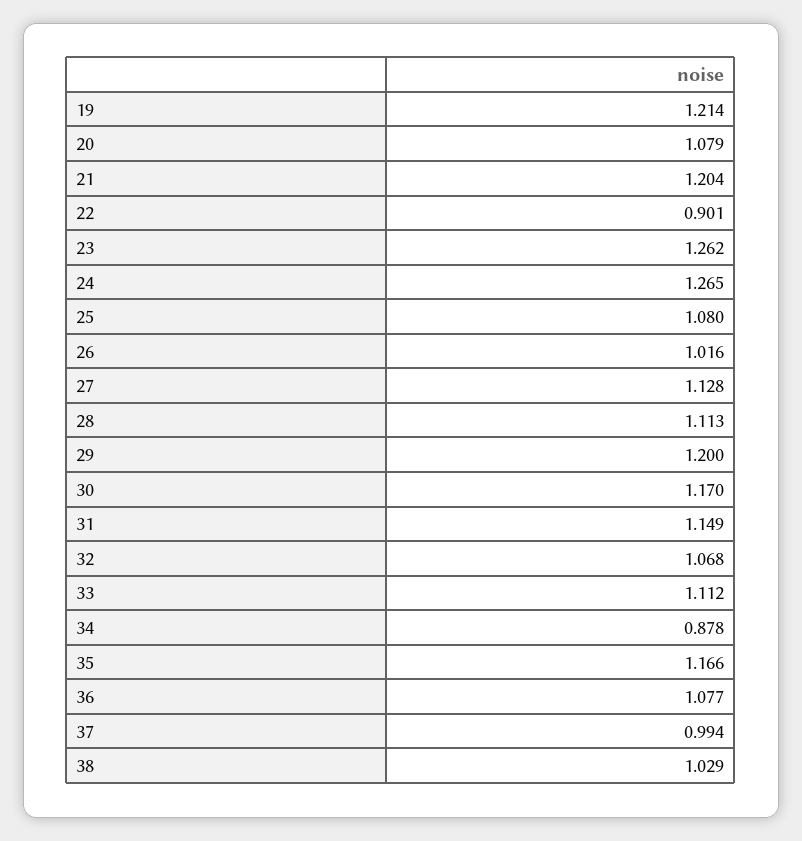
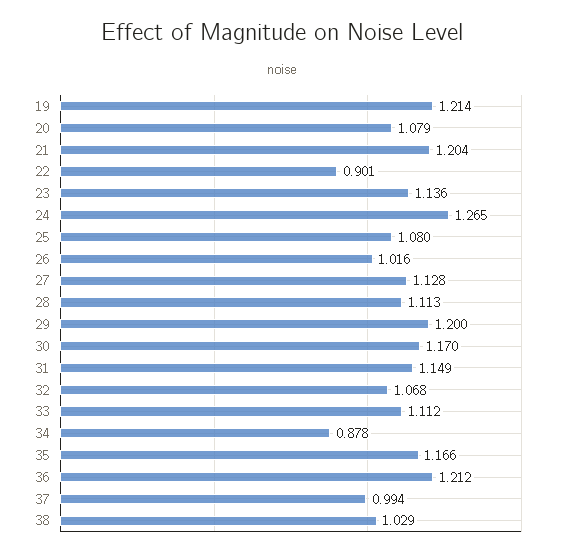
23: 1.262 -> 1.136
36: 1.077 -> 1.212

